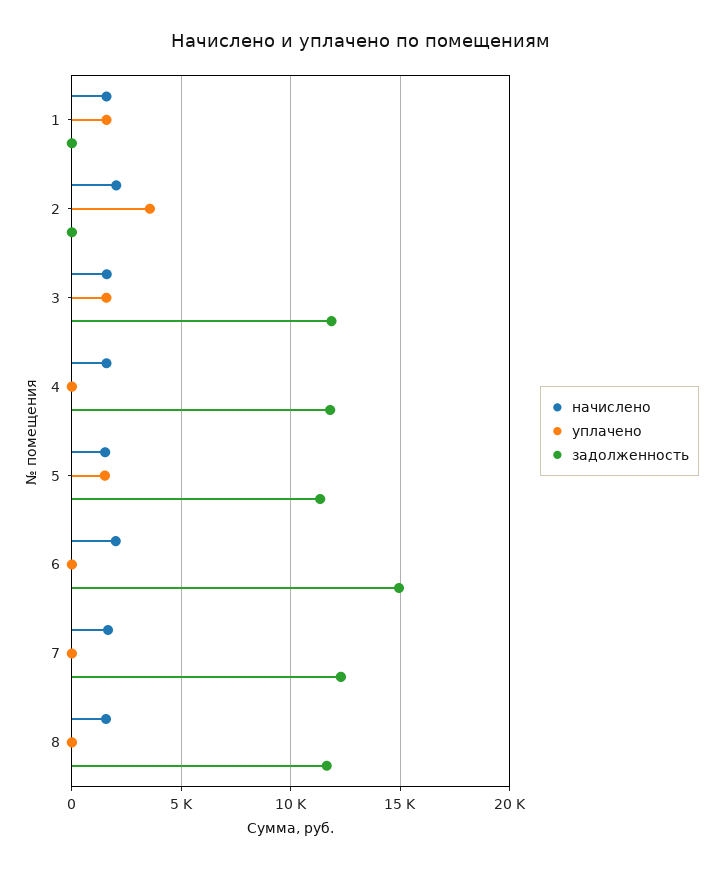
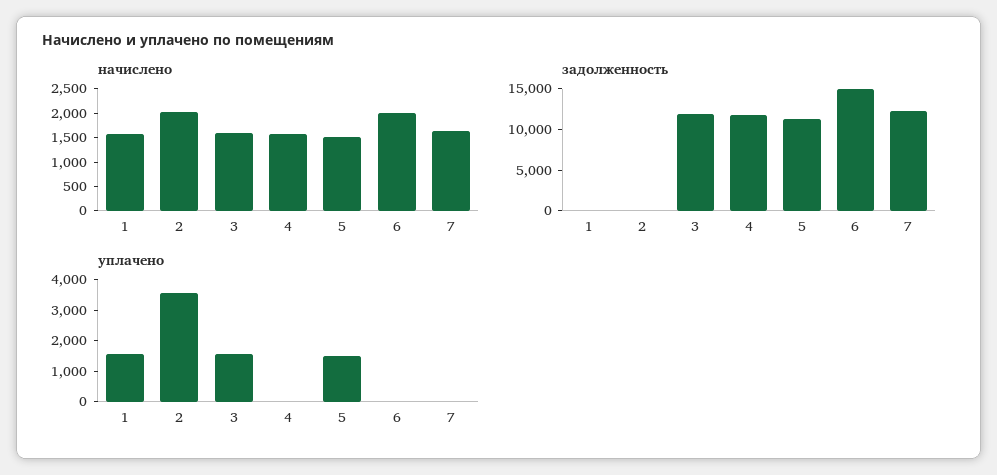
начислено, 8: 1500 -> none
уплачено, 8: 0 -> none
задолженность, 8: 11500 -> none

